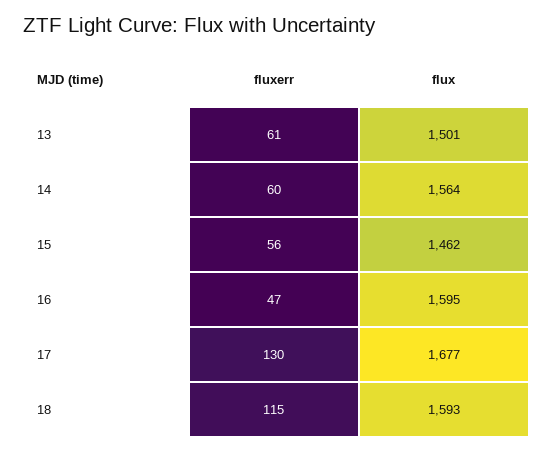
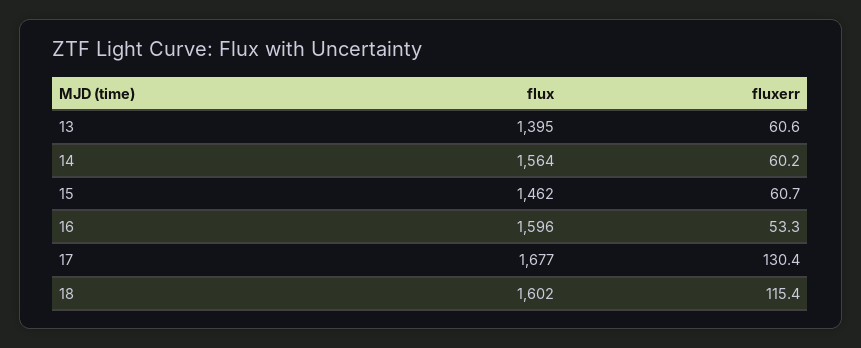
flux, 13: 1501 -> 1395
fluxerr, 15: 56 -> 60.7
fluxerr, 16: 47 -> 53.3
flux, 16: 1595 -> 1596
flux, 18: 1593 -> 1602

